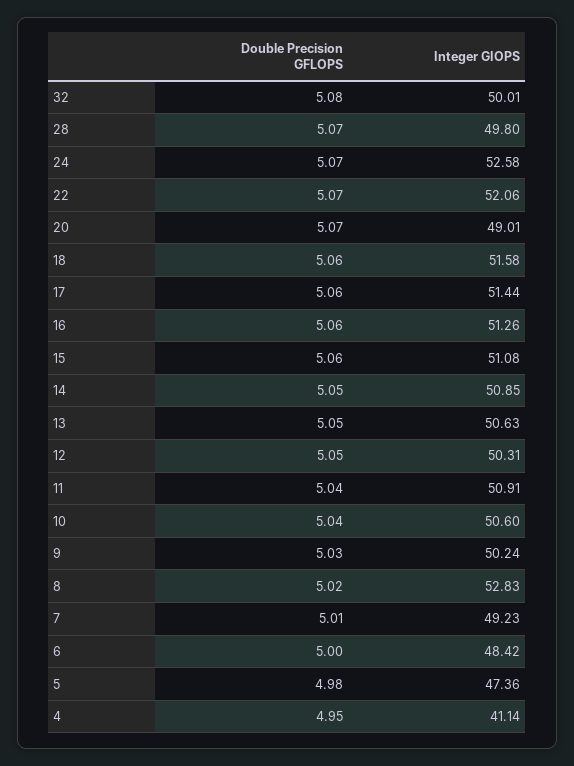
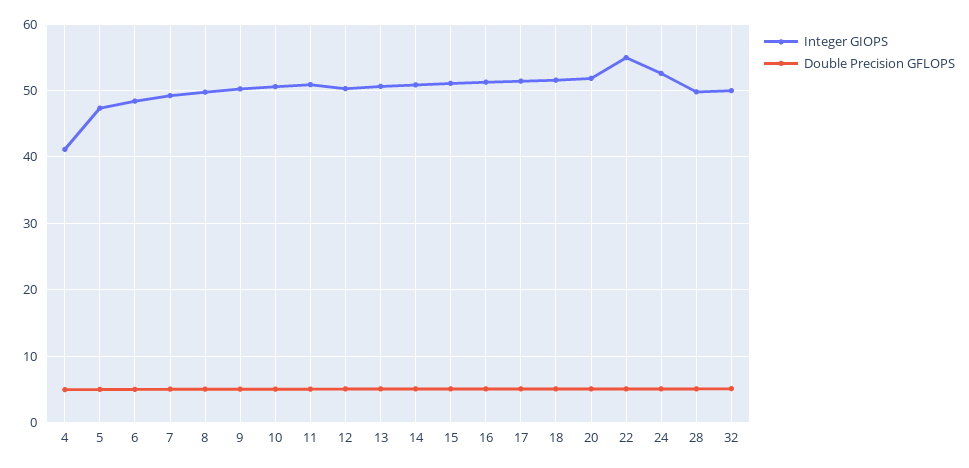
Integer GIOPS, 22: 52.06 -> 55
Integer GIOPS, 20: 49.01 -> 52
Integer GIOPS, 8: 52.83 -> 50

